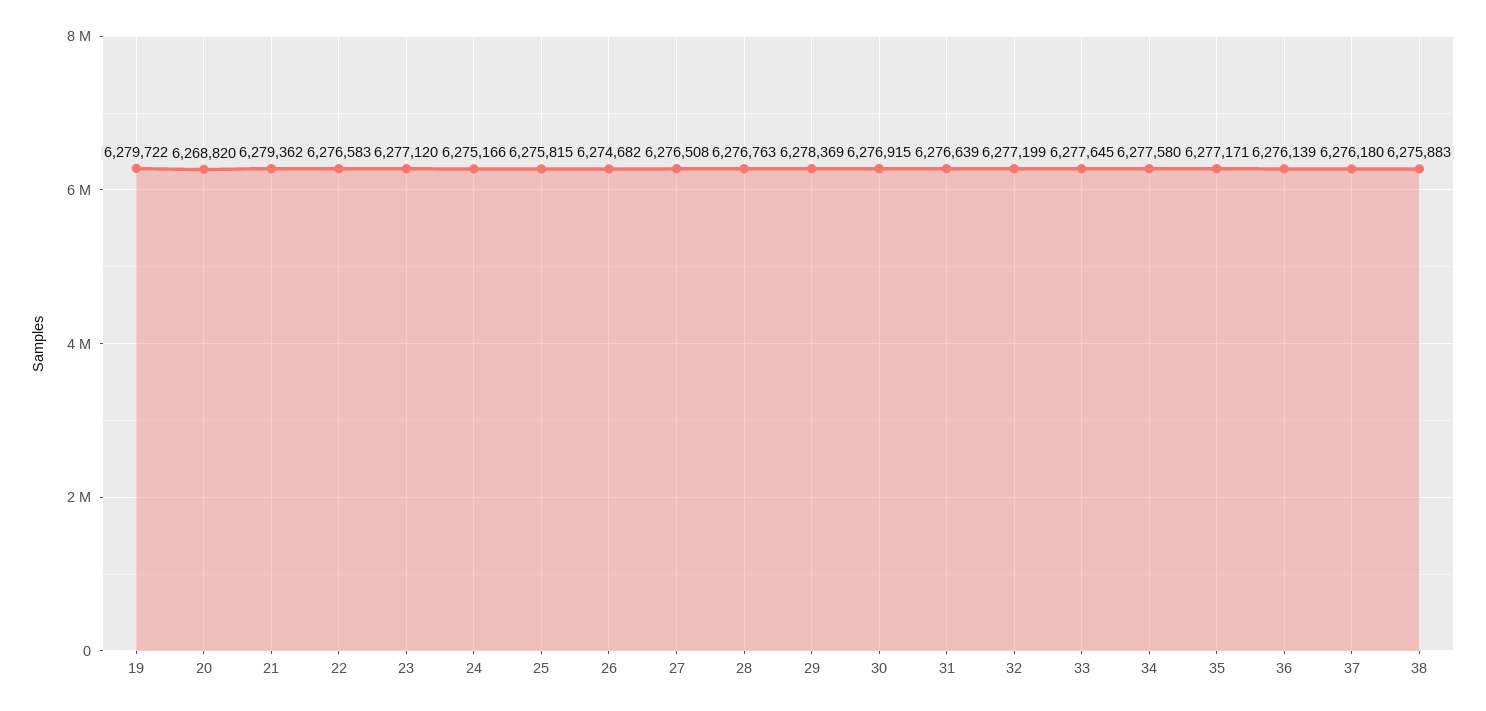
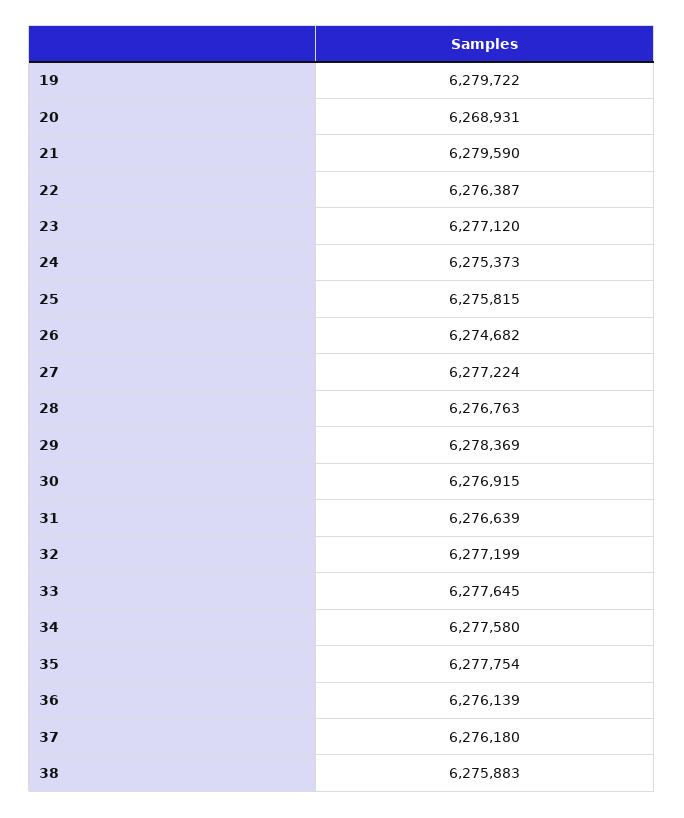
20: 6268820 -> 6268931
21: 6279362 -> 6279590
22: 6276583 -> 6276387
24: 6275166 -> 6275373
27: 6276508 -> 6277224
35: 6277171 -> 6277754

